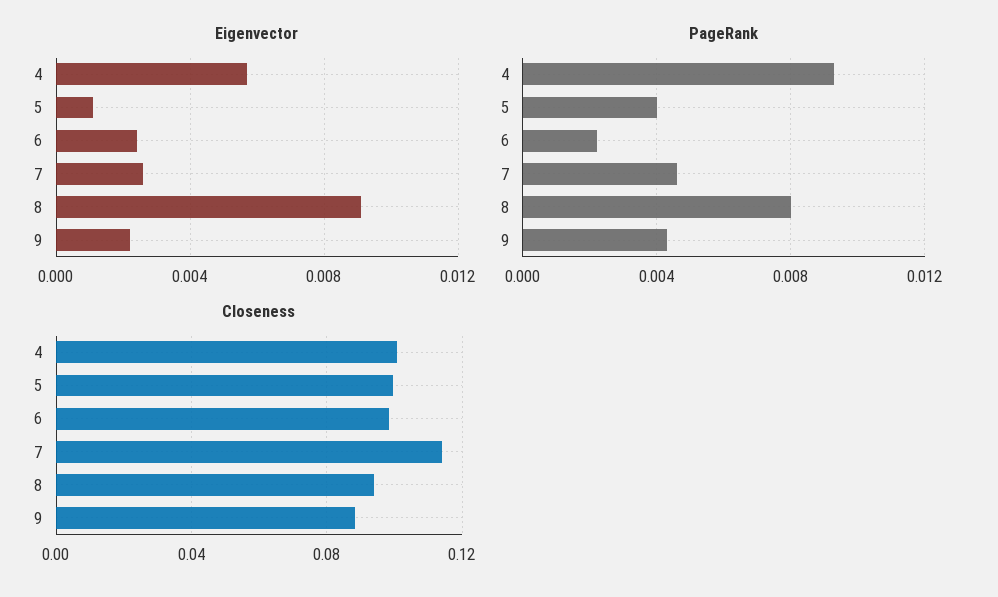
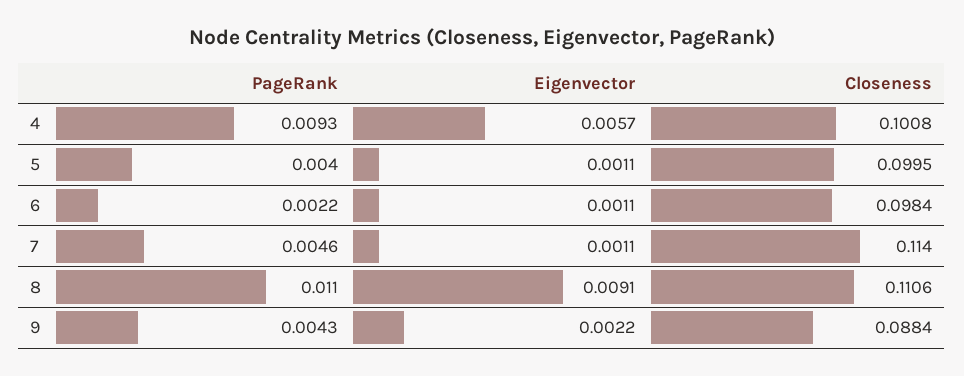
Eigenvector, 6: 0.0025 -> 0.0011
Eigenvector, 7: 0.0025 -> 0.0011
PageRank, 8: 0.008 -> 0.011
Closeness, 8: 0.095 -> 0.1106

